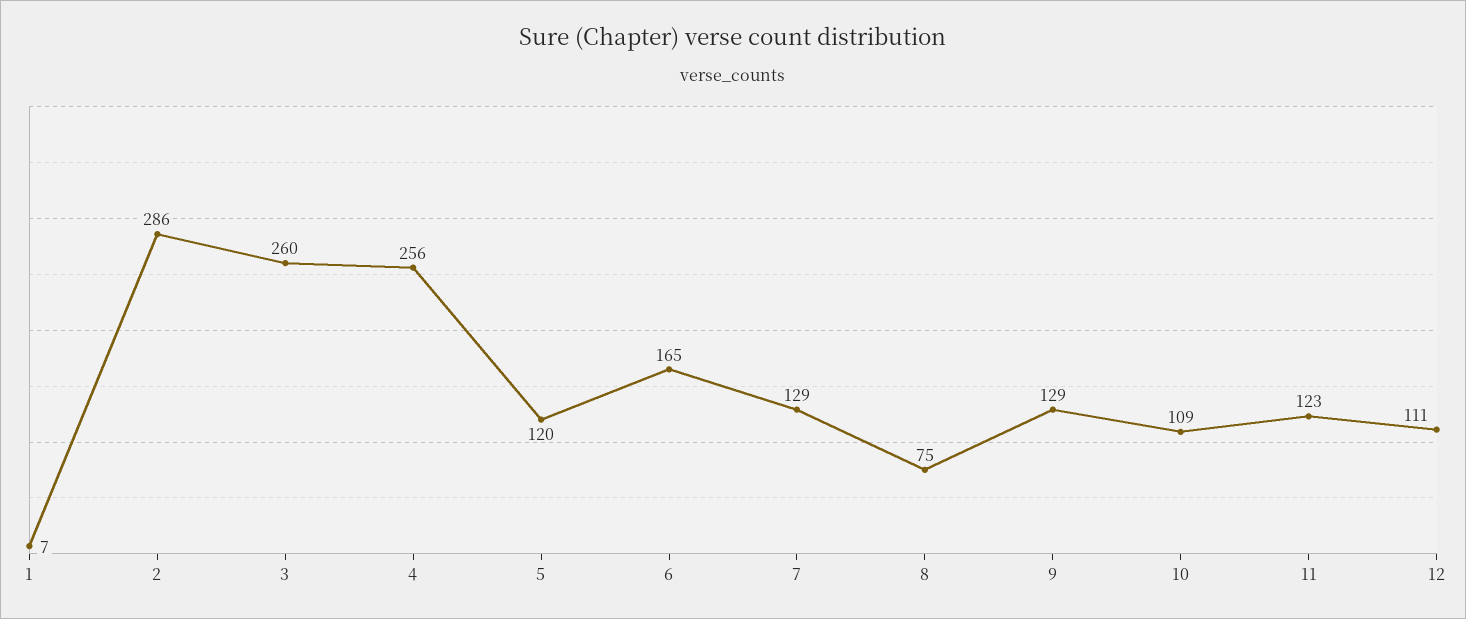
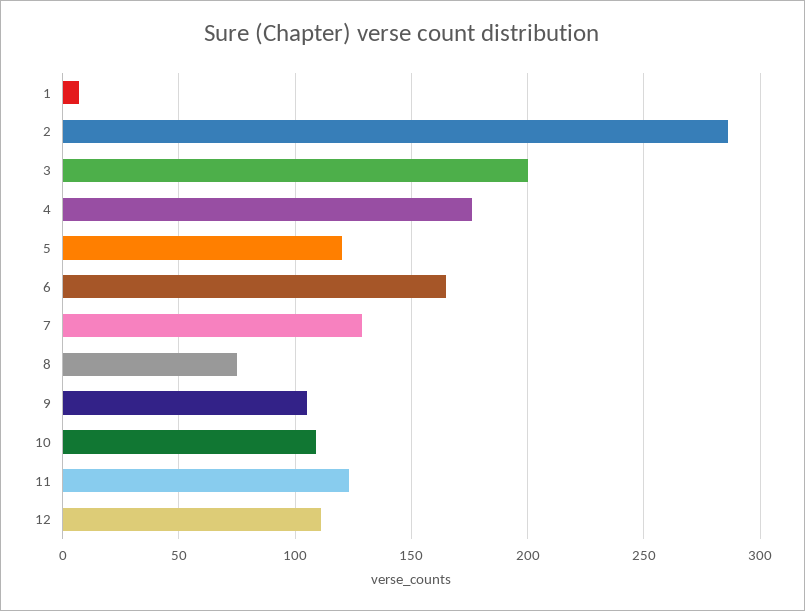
3: 260 -> 200
4: 256 -> 175
9: 129 -> 105

